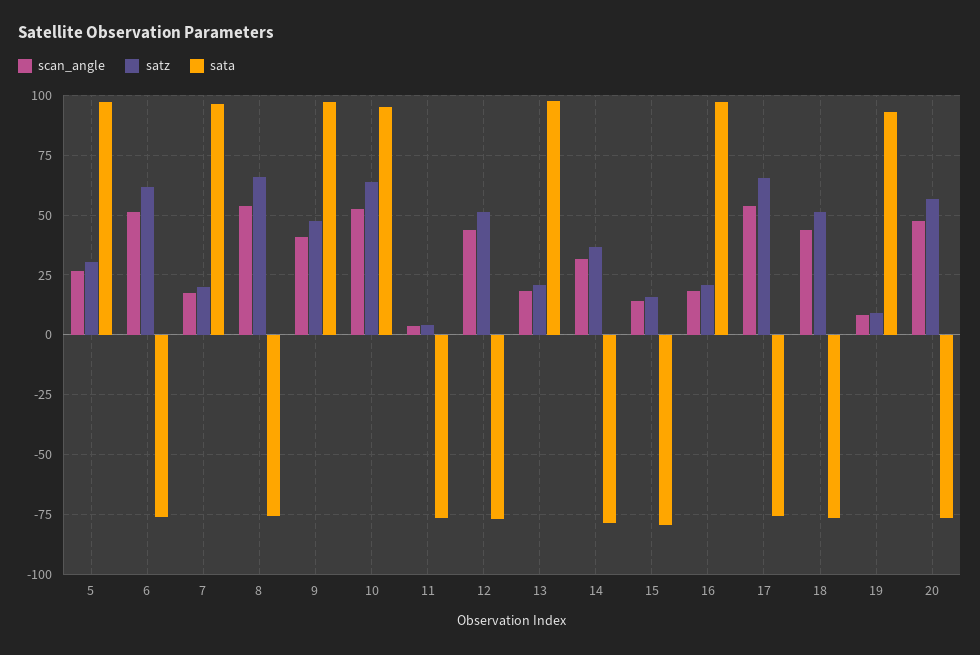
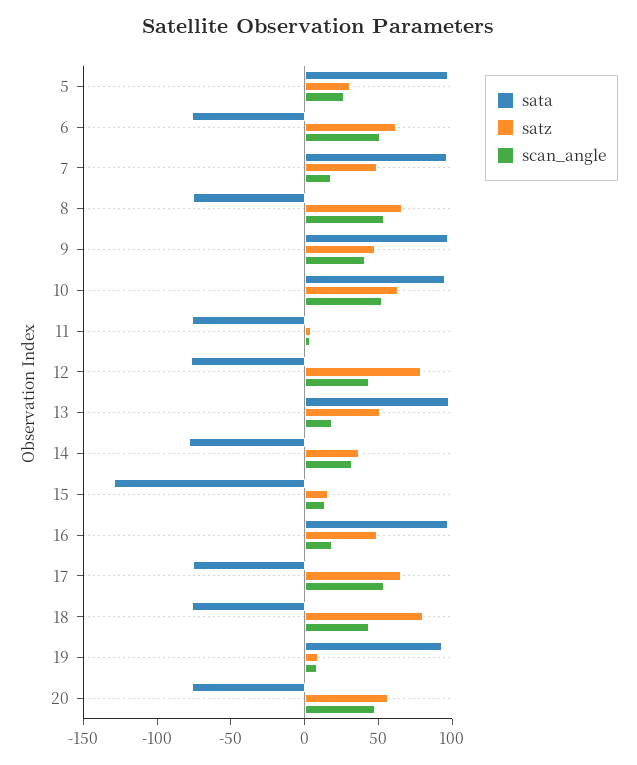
satz, 7: 20 -> 50
satz, 12: 50 -> 80
satz, 13: 20 -> 50
sata, 15: -80 -> -130
satz, 16: 20 -> 50
satz, 18: 50 -> 80

